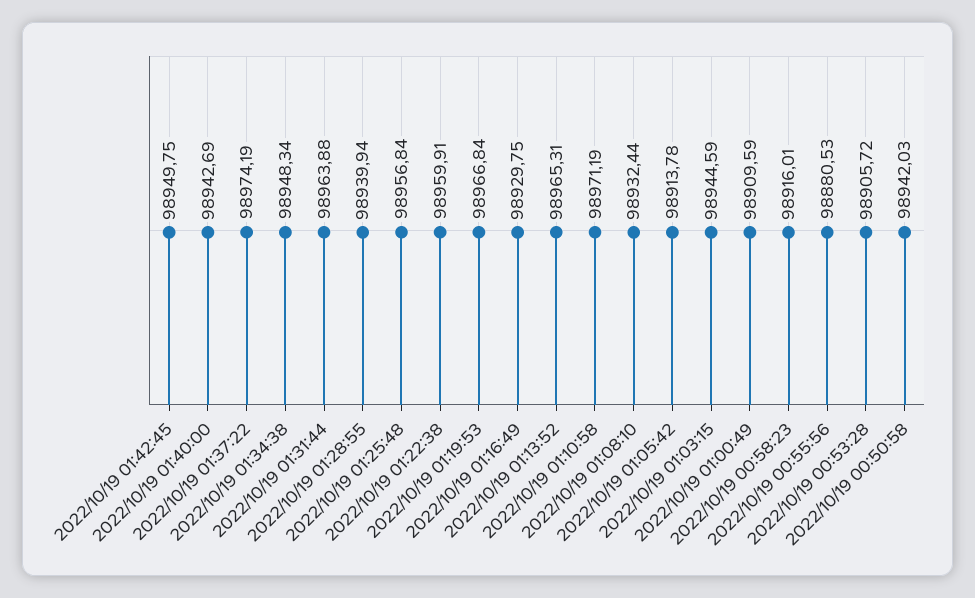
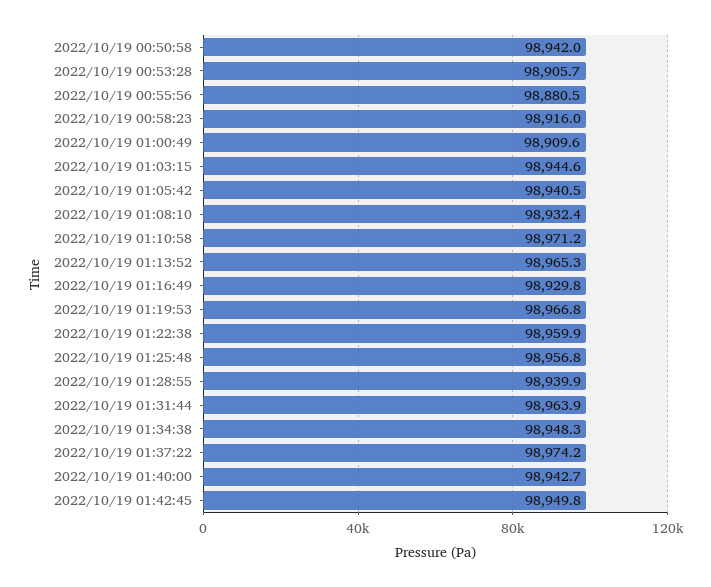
2022/10/19 01:05:42: 98913.78 -> 98940.5

